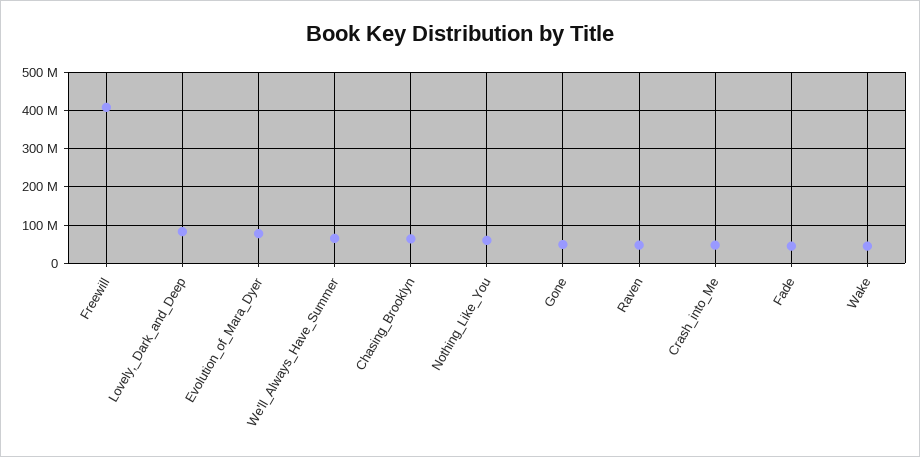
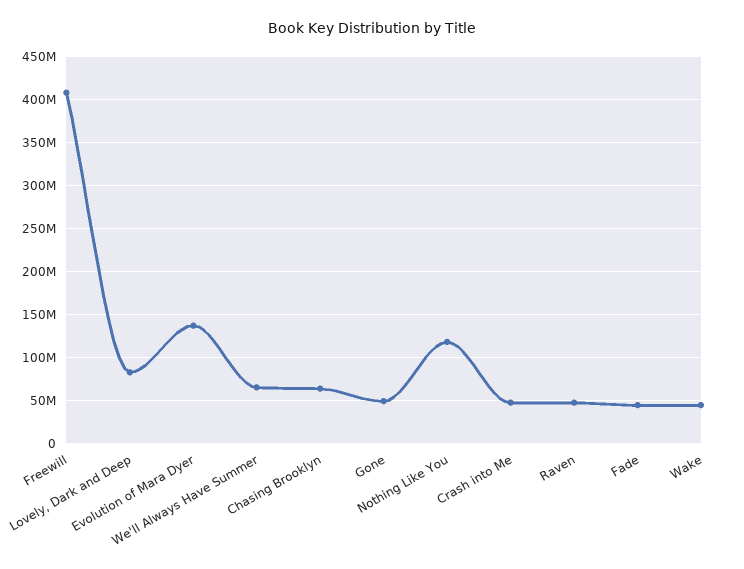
Evolution_of_Mara_Dyer: 80000000 -> 140000000
Nothing_Like_You: 60000000 -> 120000000

